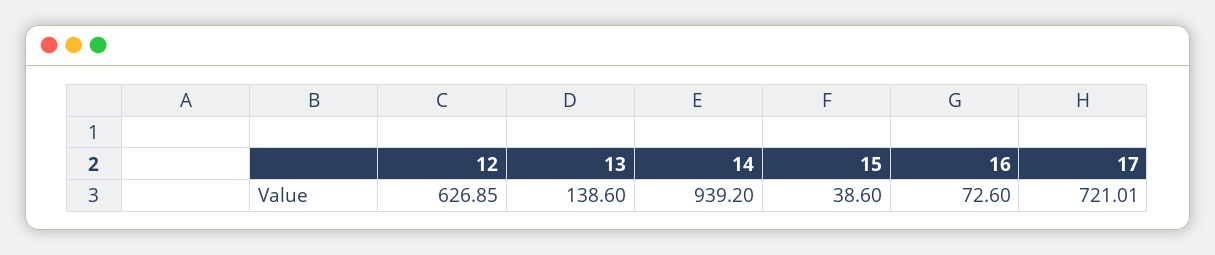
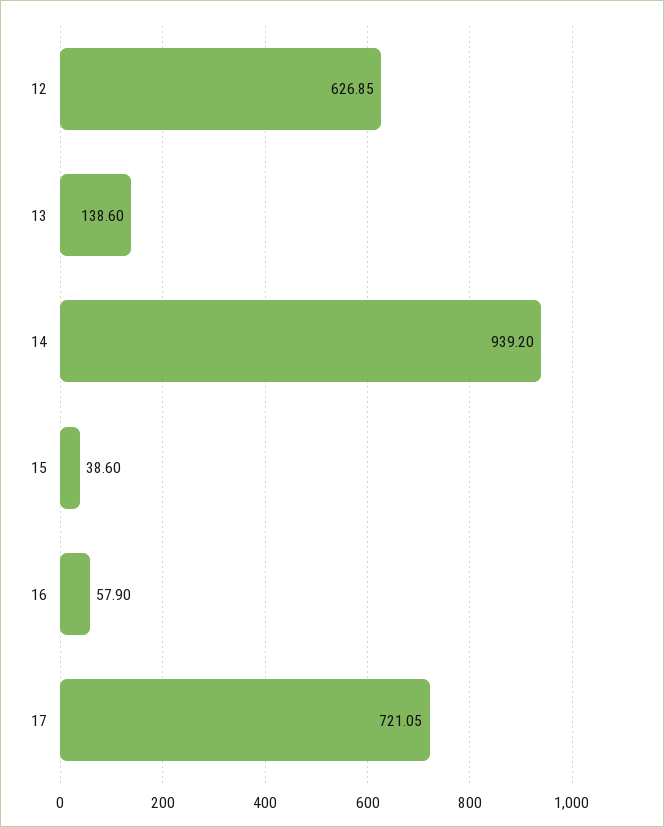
16: 72.6 -> 57.9
17: 721.01 -> 721.05

